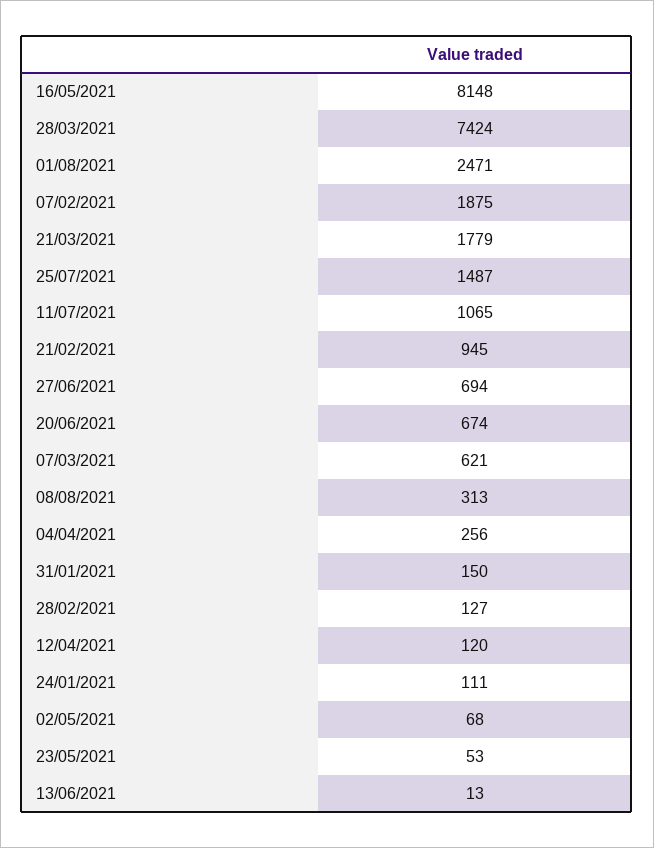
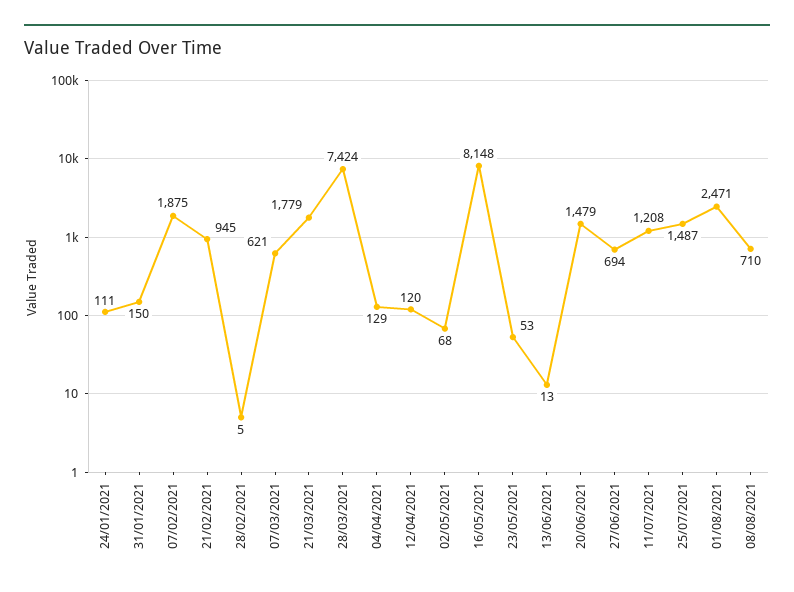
11/07/2021: 1065 -> 1208
20/06/2021: 674 -> 1479
08/08/2021: 313 -> 710
04/04/2021: 256 -> 129
28/02/2021: 127 -> 5

